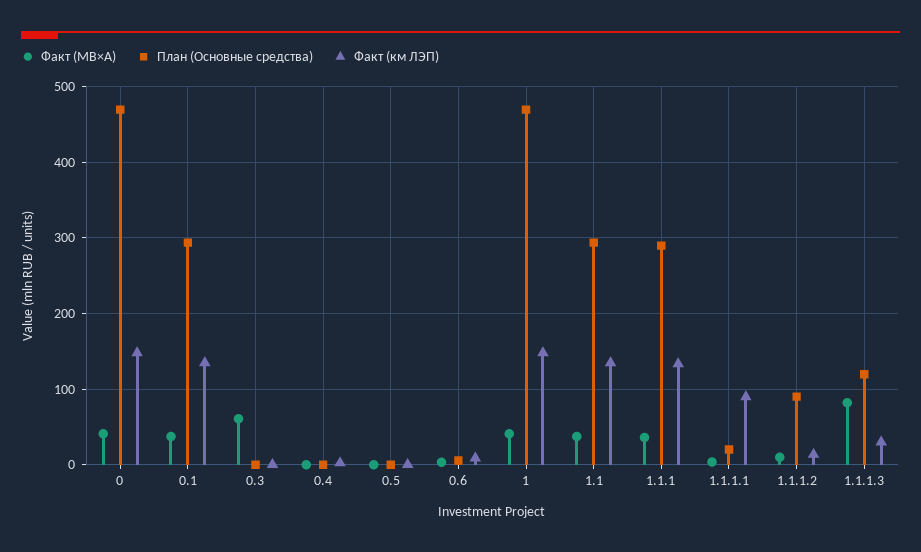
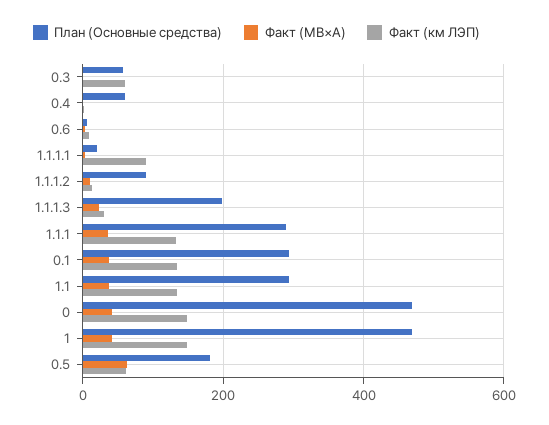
Факт (МВ×А), 0.3: 60 -> 0
План (Основные средства), 0.3: 0 -> 60
Факт (км ЛЭП), 0.3: 0 -> 60
План (Основные средства), 0.4: 0 -> 60
Факт (МВ×А), 0.5: 0 -> 60
План (Основные средства), 0.5: 0 -> 180
Факт (км ЛЭП), 0.5: 0 -> 60
Факт (МВ×А), 1.1.1.3: 80 -> 20
План (Основные средства), 1.1.1.3: 120 -> 200

